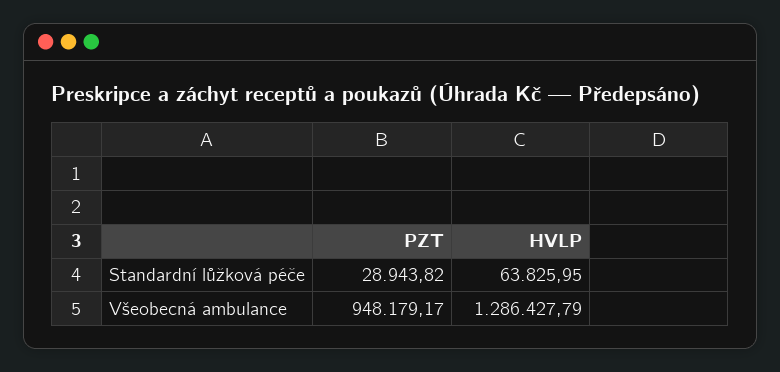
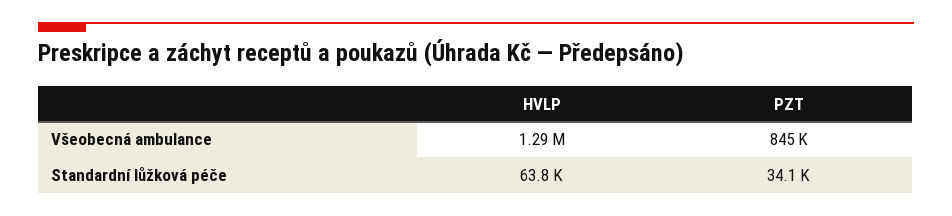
PZT, Standardní lůžková péče: 28943.82 -> 34100
PZT, Všeobecná ambulance: 948179.17 -> 845000

